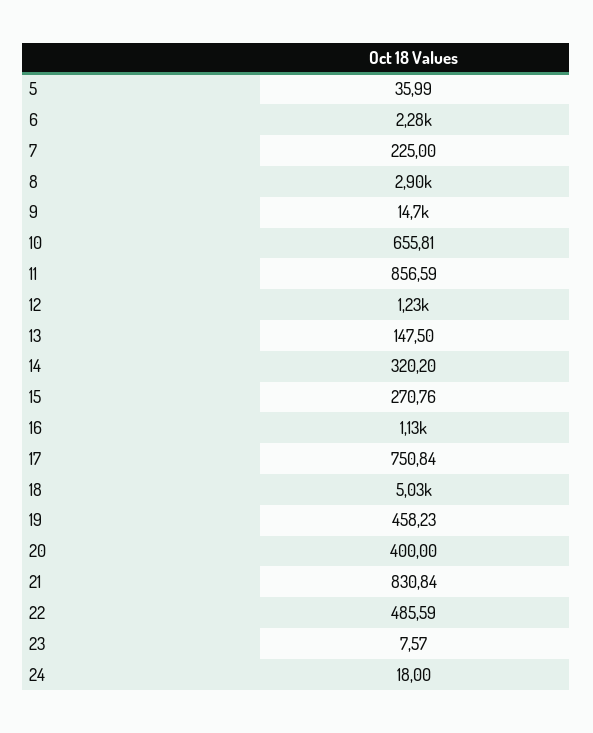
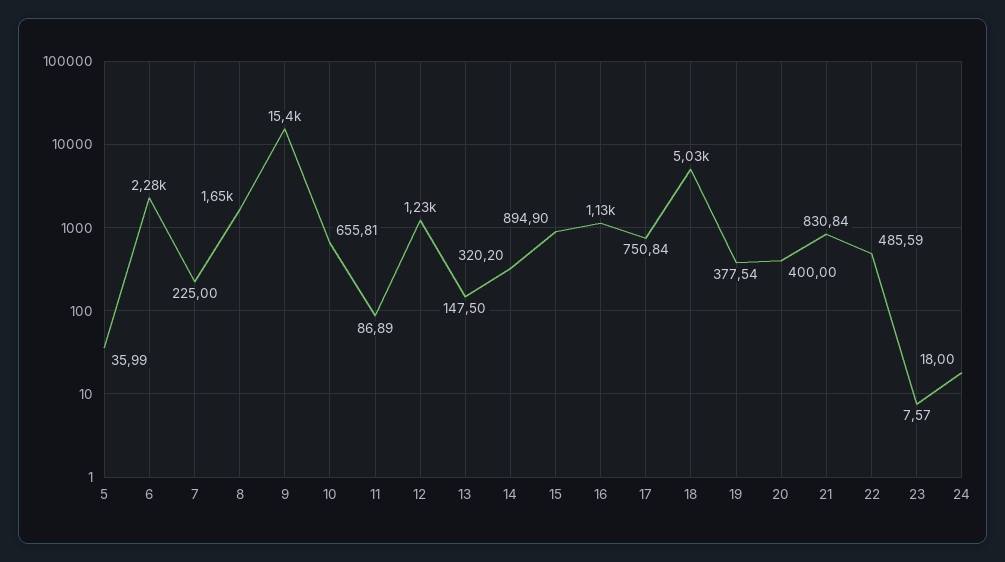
8: 2900 -> 1650
9: 14700 -> 15400
11: 856.59 -> 86.89
15: 270.76 -> 894.9
19: 458.23 -> 377.54

